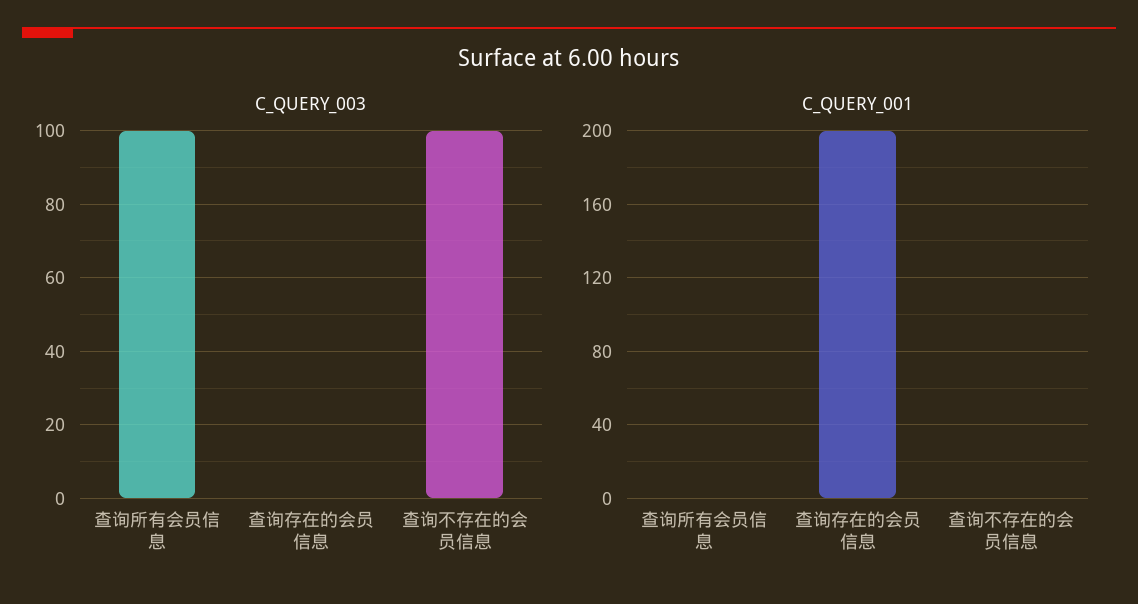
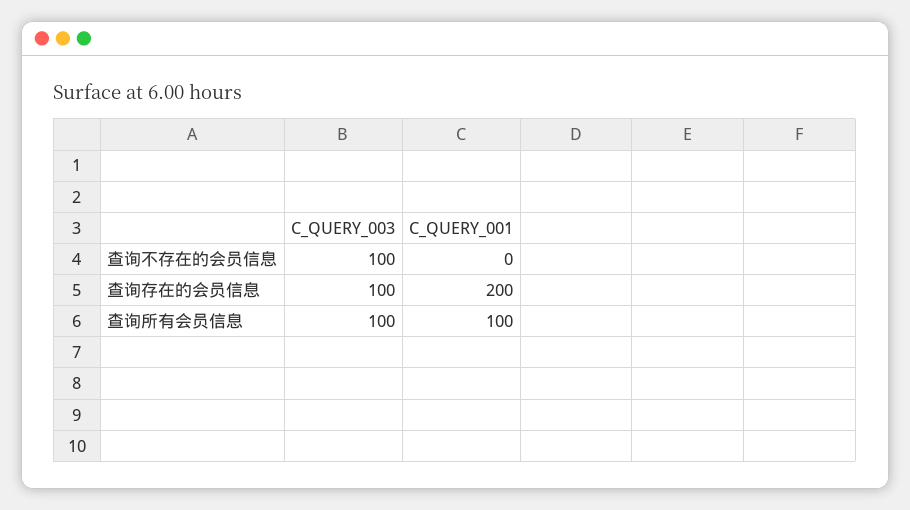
C_QUERY_003, 查询存在的会员信息: 0 -> 100
C_QUERY_001, 查询所有会员信息: 0 -> 100

